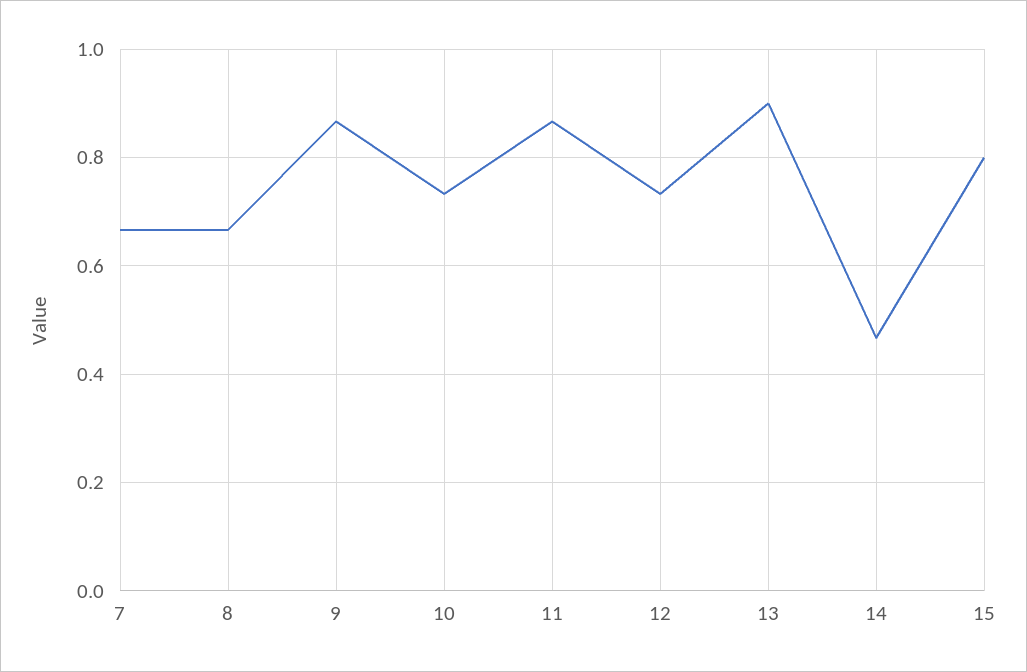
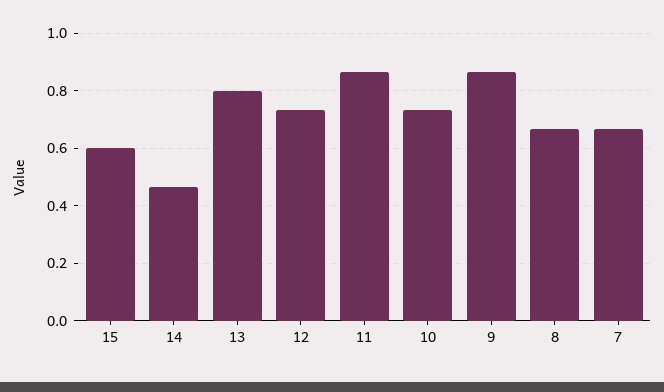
13: 0.9 -> 0.8
15: 0.8 -> 0.6

